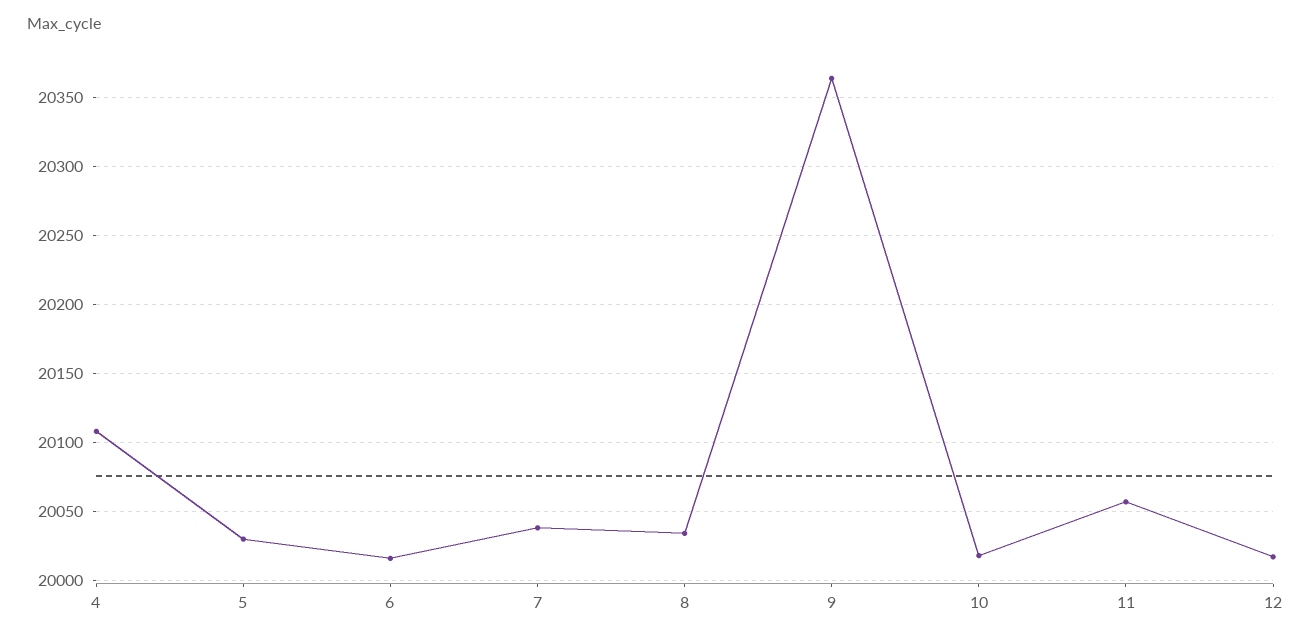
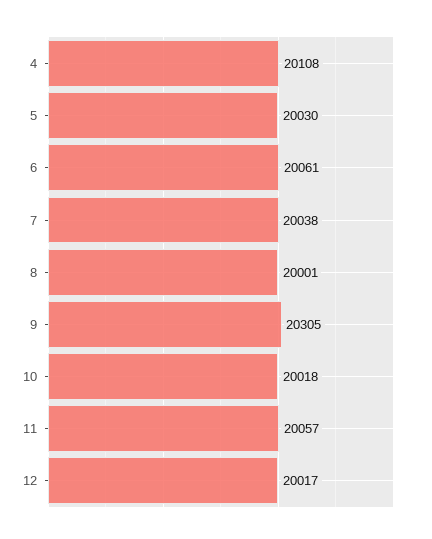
6: 20015 -> 20061
8: 20035 -> 20001
9: 20365 -> 20305

